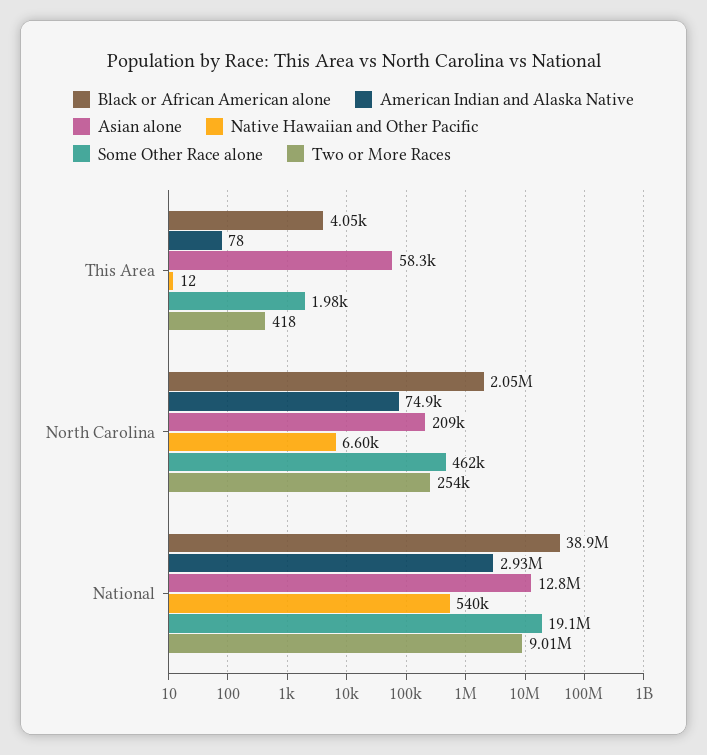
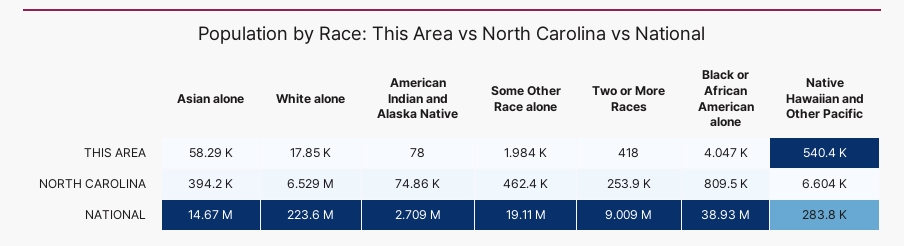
Native Hawaiian and Other Pacific, This Area: 12 -> 540400
Black or African American alone, North Carolina: 2050000 -> 809500
Asian alone, North Carolina: 209000 -> 394200
American Indian and Alaska Native, National: 2930000 -> 2709000
Asian alone, National: 12800000 -> 14670000
Native Hawaiian and Other Pacific, National: 540000 -> 283800
White alone, This Area: none -> 17850
White alone, North Carolina: none -> 6529000
White alone, National: none -> 223600000

